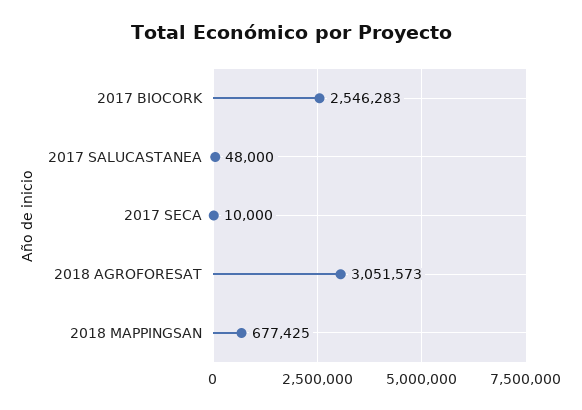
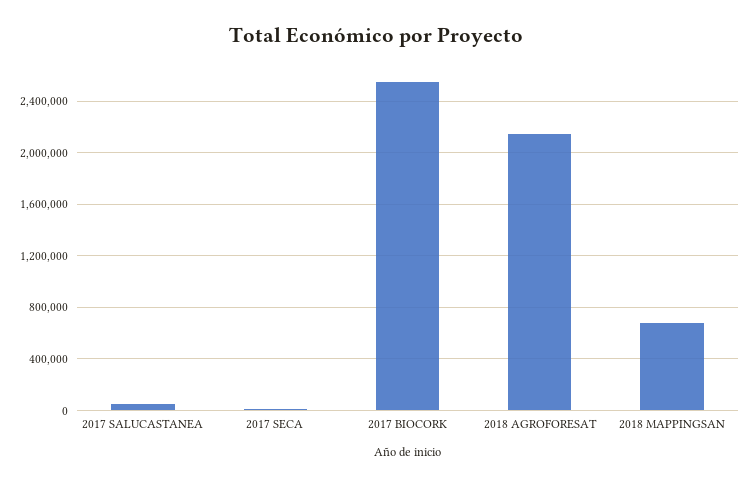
2018 AGROFORESAT: 3051573 -> 2150000

